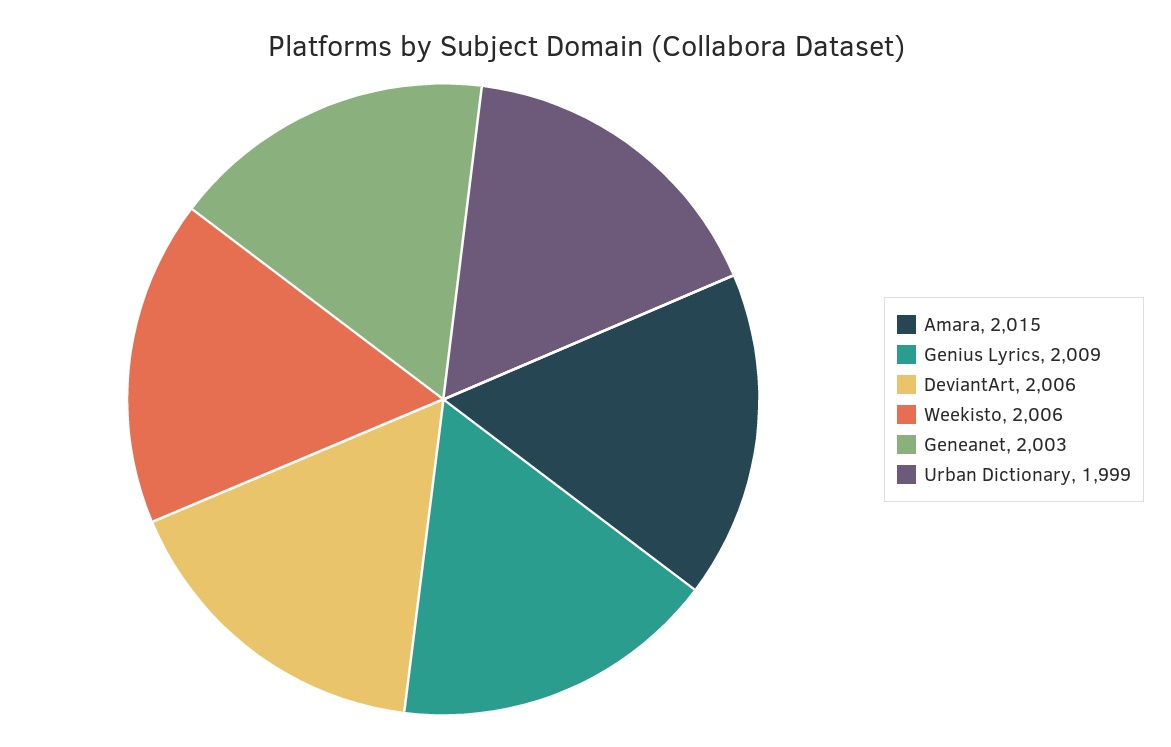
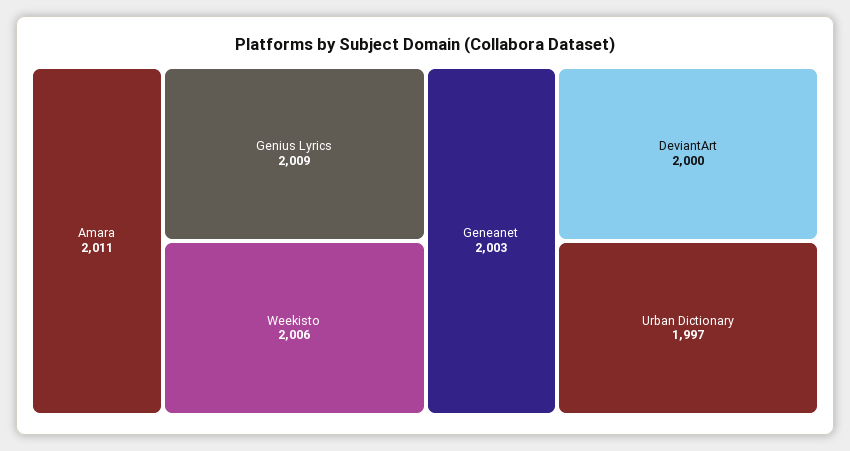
Amara: 2015 -> 2011
DeviantArt: 2006 -> 2000
Urban Dictionary: 1999 -> 1997

